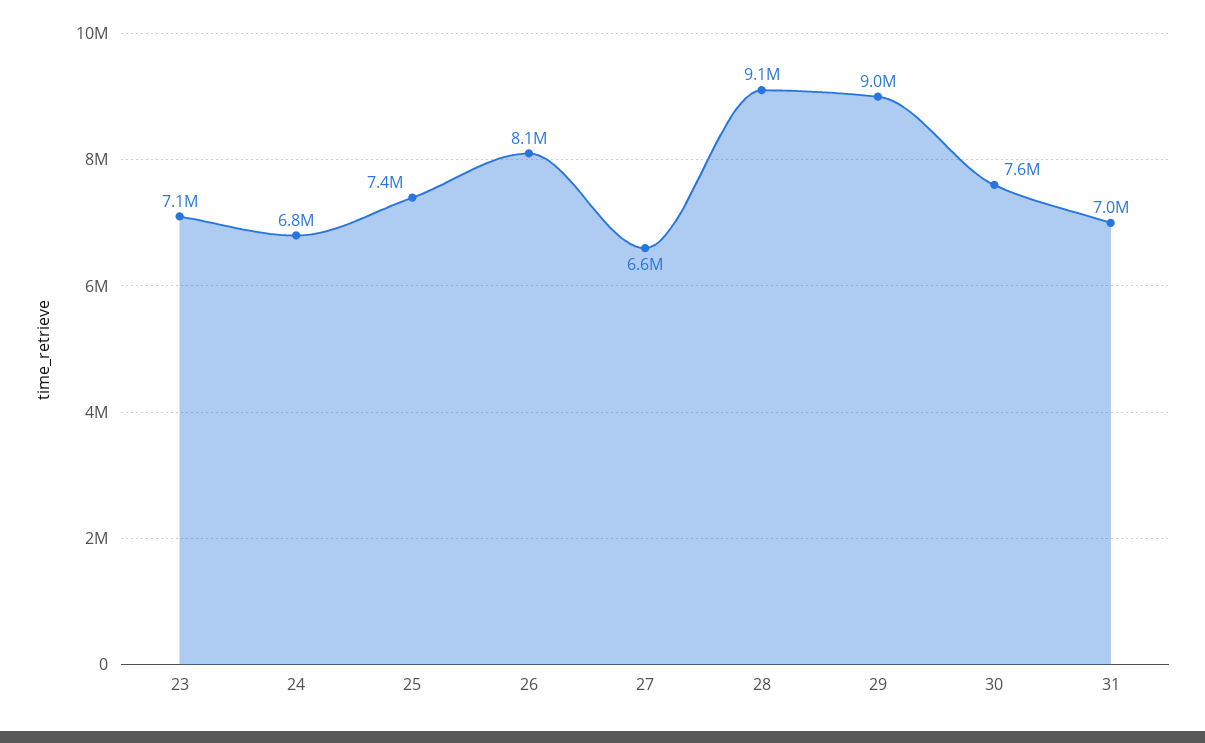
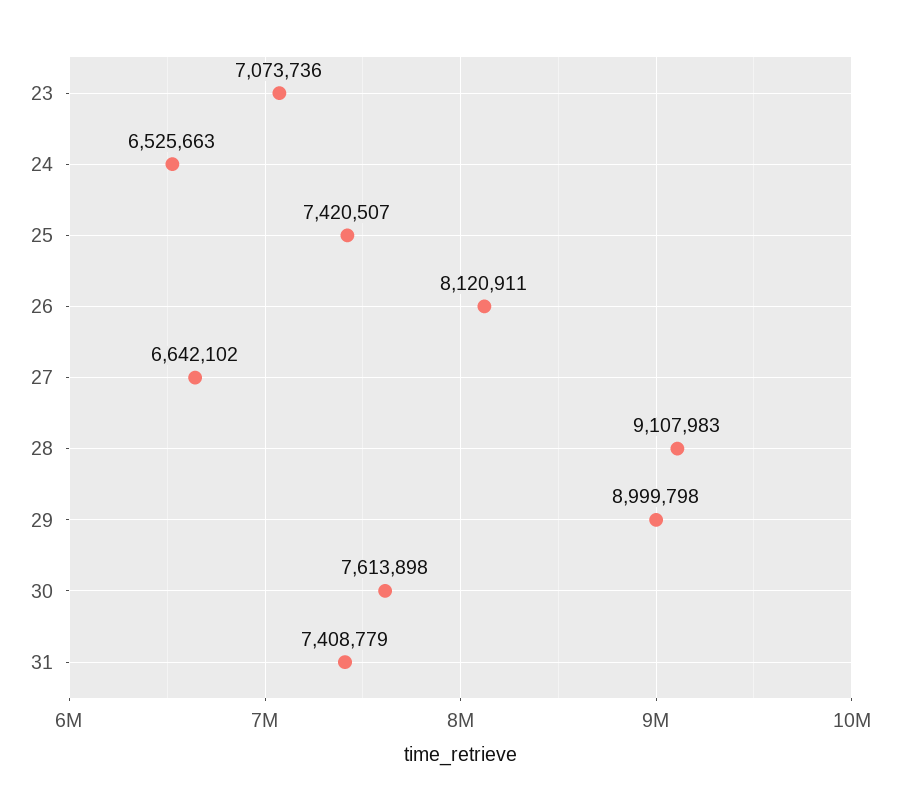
24: 6800000 -> 6525663
31: 7000000 -> 7408779

